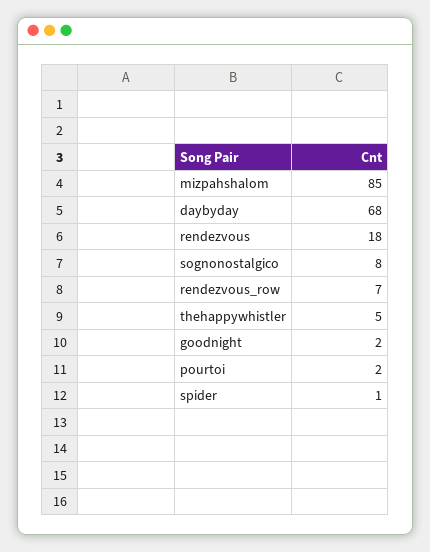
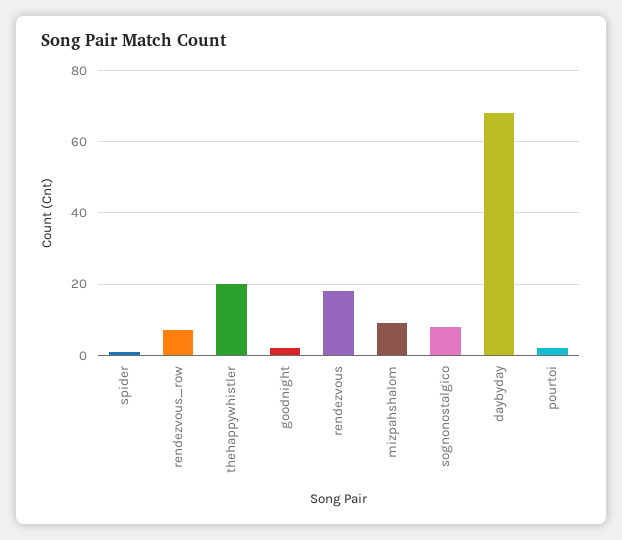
mizpahshalom: 85 -> 10
thehappywhistler: 5 -> 20

